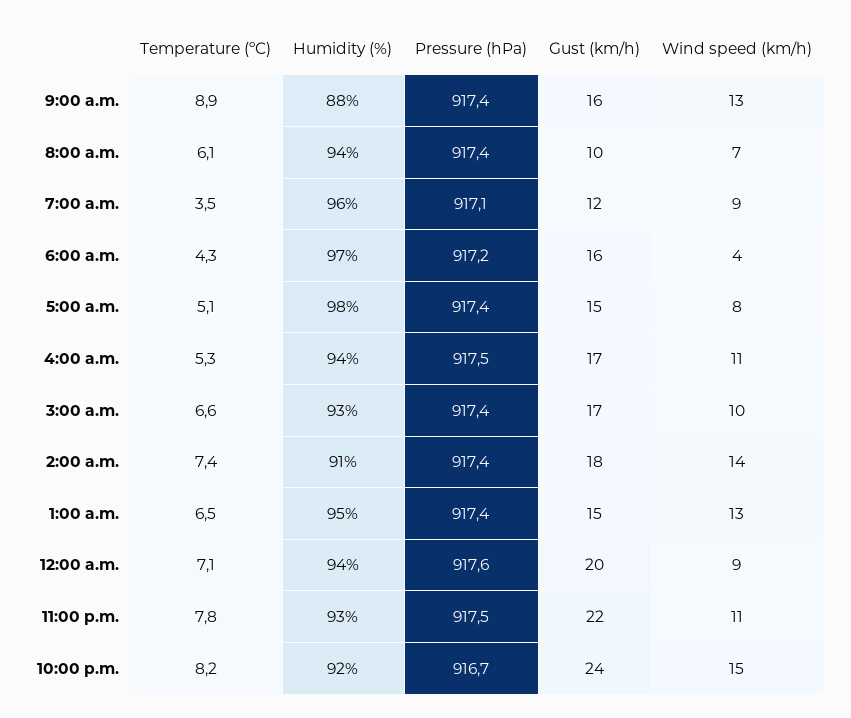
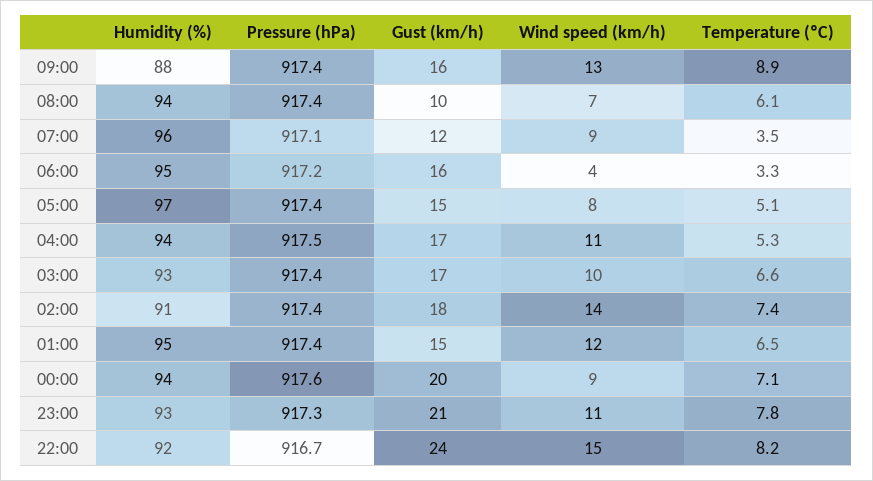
Temperature (ºC), 6:00 a.m.: 4.3 -> 3.3
Humidity (%), 6:00 a.m.: 97 -> 95
Humidity (%), 5:00 a.m.: 98 -> 97
Wind speed (km/h), 1:00 a.m.: 13 -> 12
Pressure (hPa), 11:00 p.m.: 917.5 -> 917.3
Gust (km/h), 11:00 p.m.: 22 -> 21

